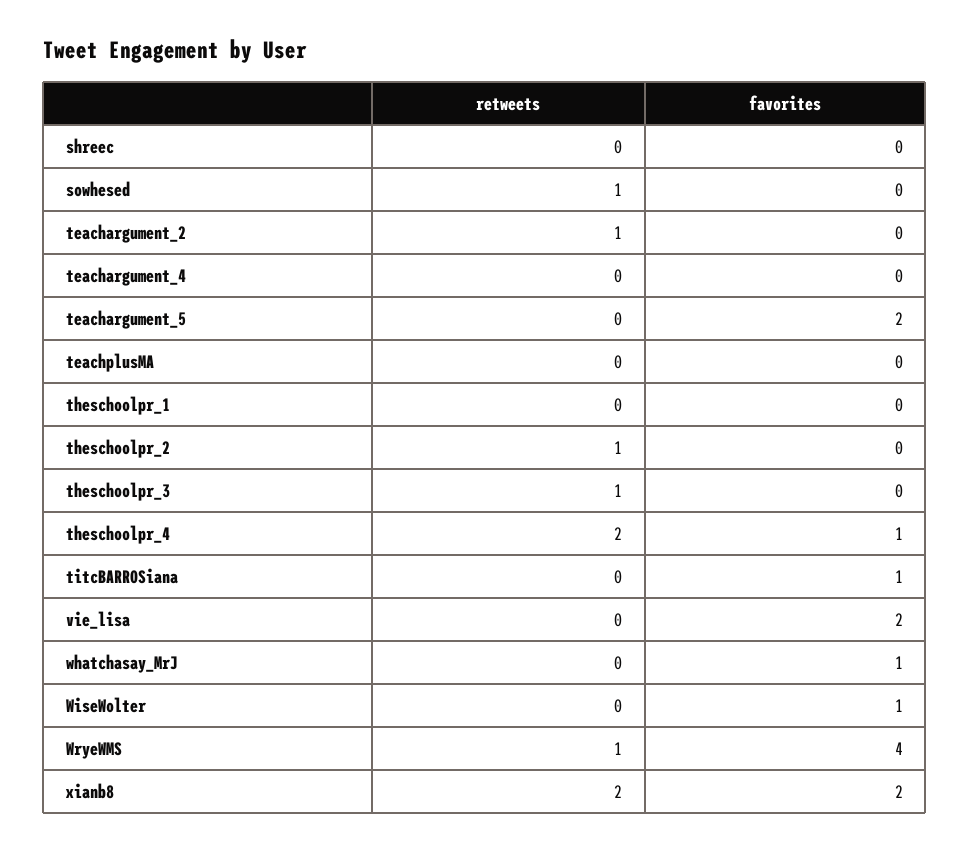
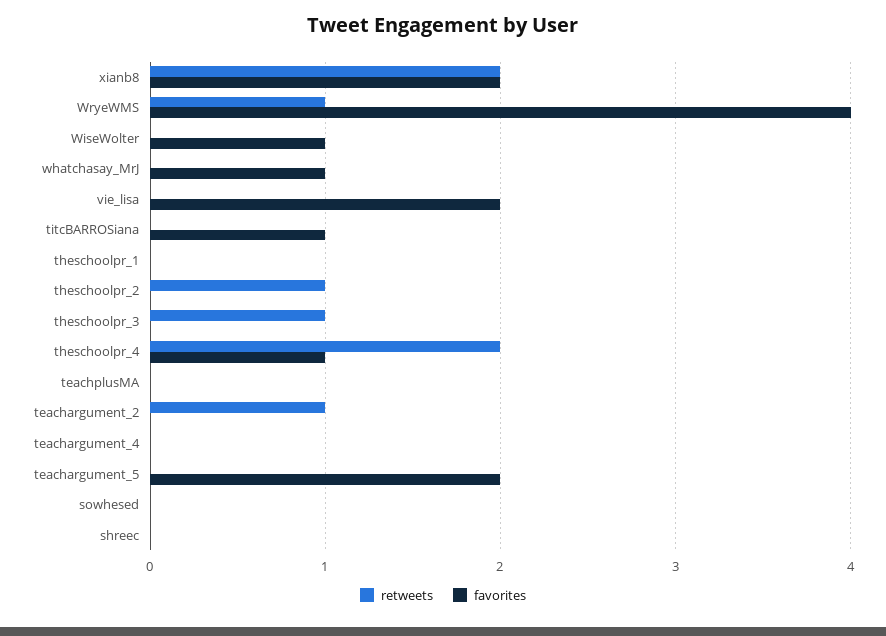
retweets, sowhesed: 1 -> 0

